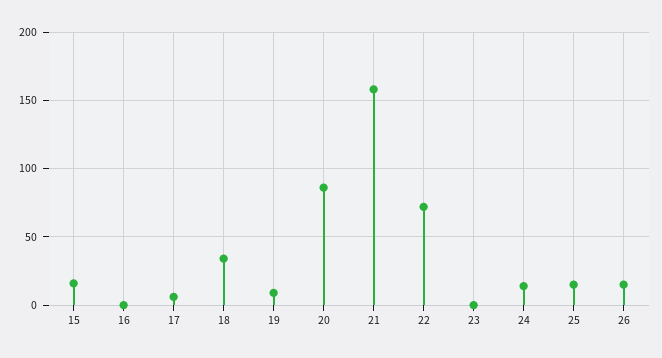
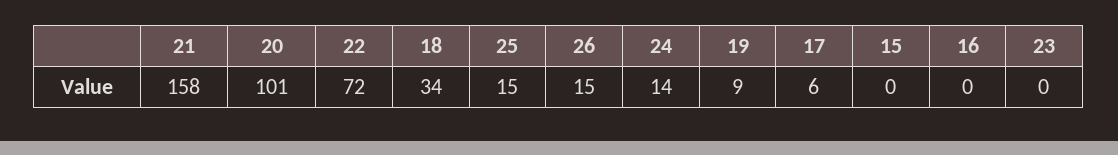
15: 15 -> 0
20: 85 -> 101

